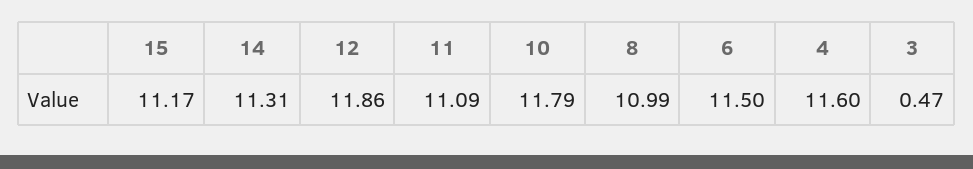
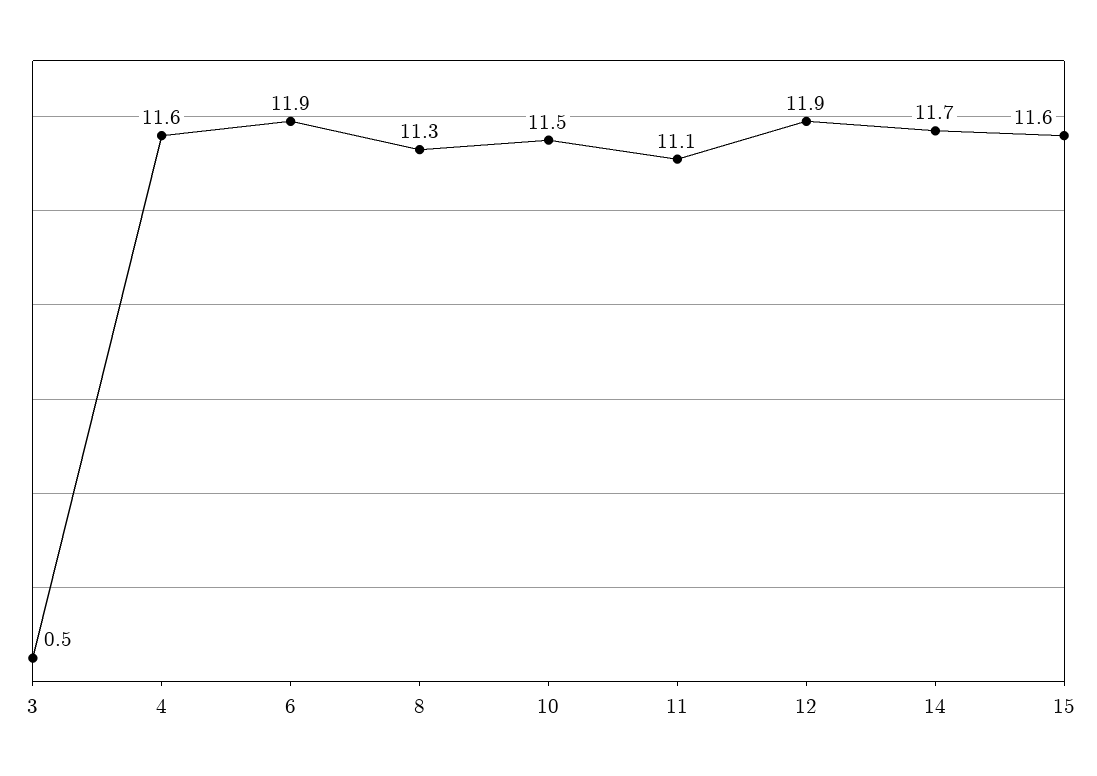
15: 11.17 -> 11.6
14: 11.31 -> 11.7
10: 11.79 -> 11.5
8: 10.99 -> 11.3
6: 11.5 -> 11.9

